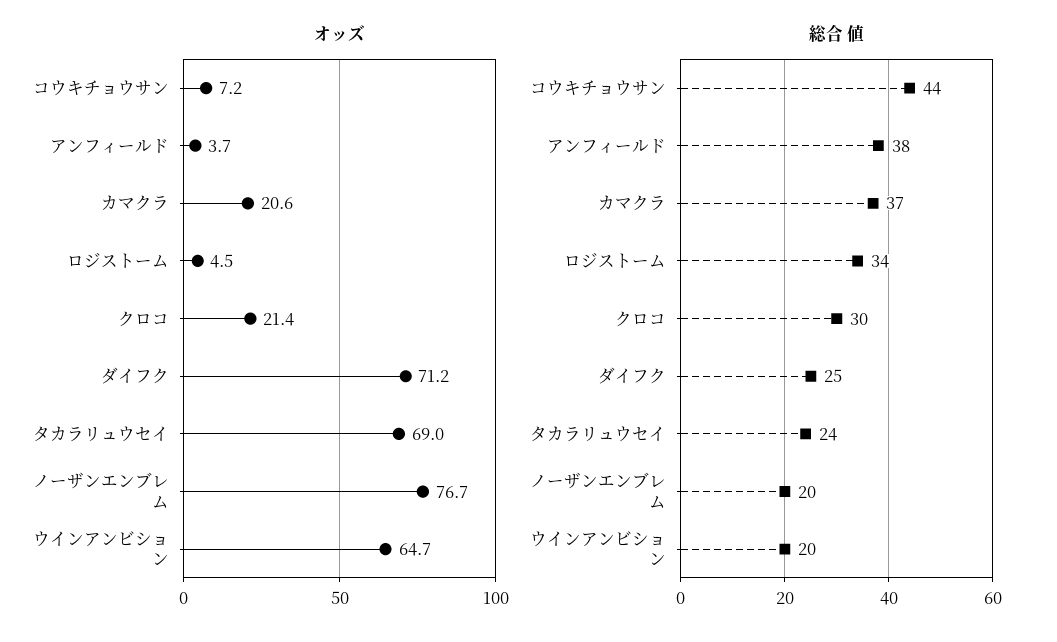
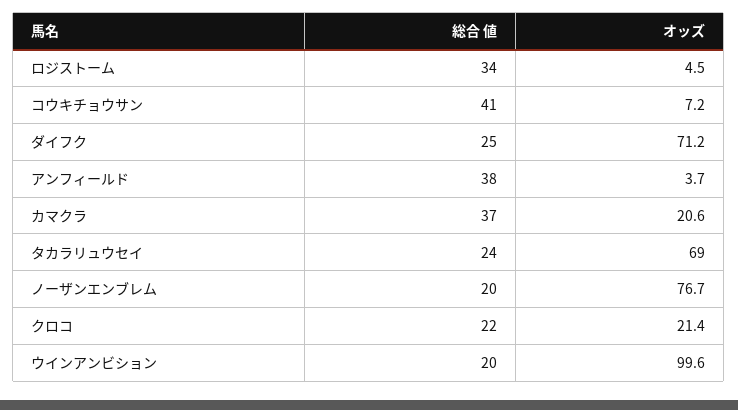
オッズ, ウインアンビション: 64.7 -> 99.6
総合 値, コウキチョウサン: 44 -> 41
総合 値, クロコ: 30 -> 22

